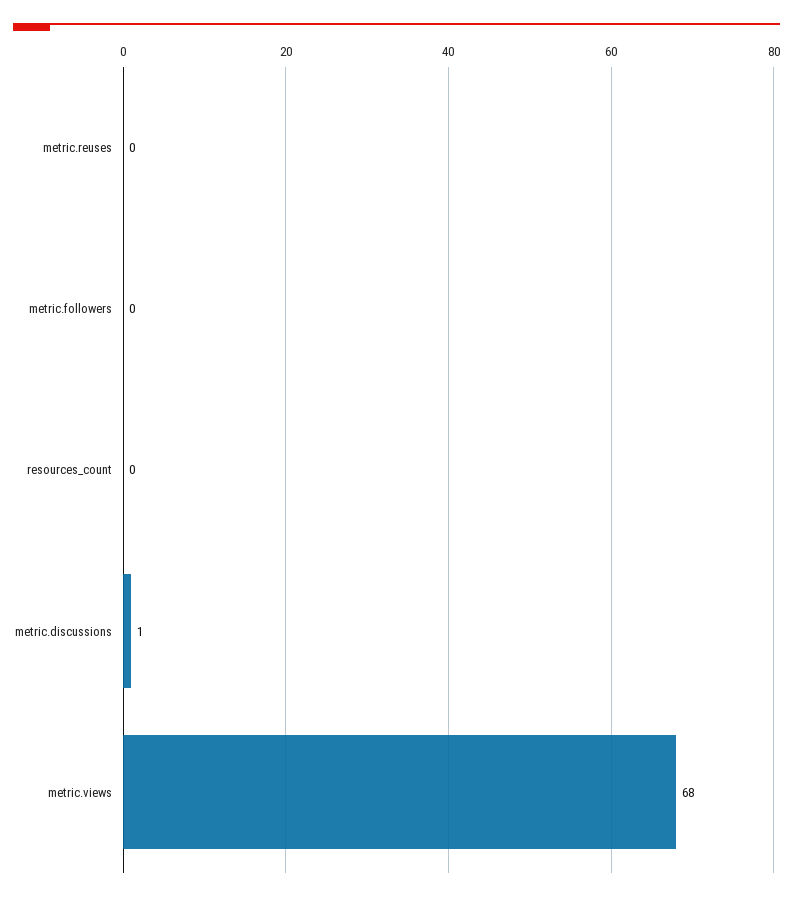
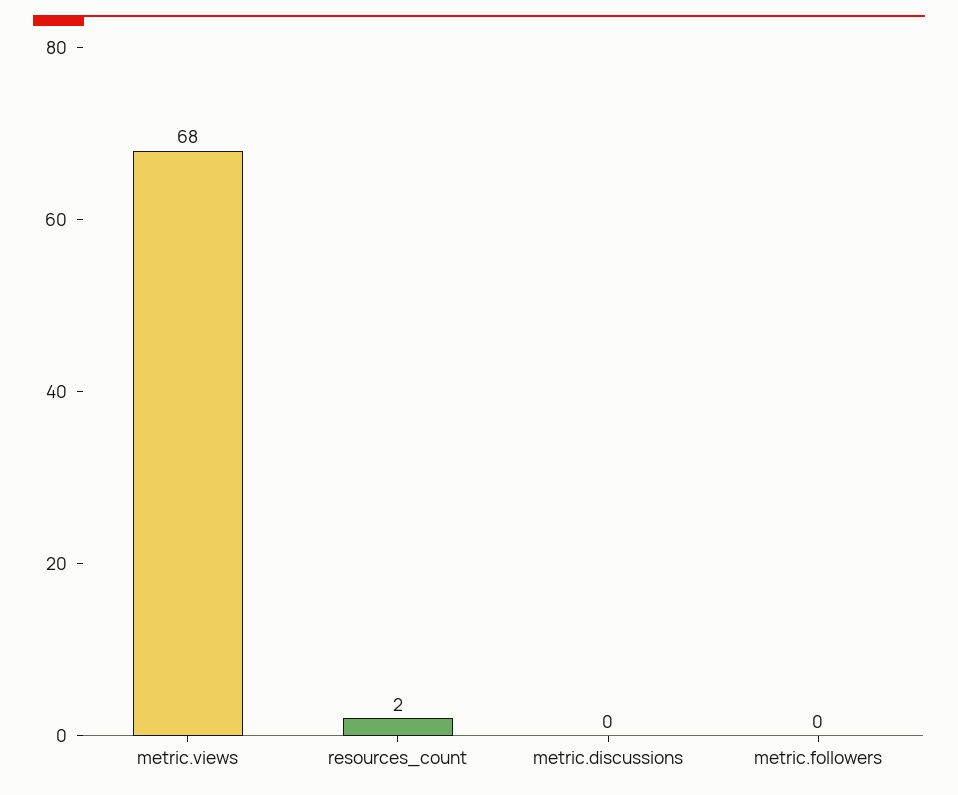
metric.reuses: 0 -> none
resources_count: 0 -> 2
metric.discussions: 1 -> 0

